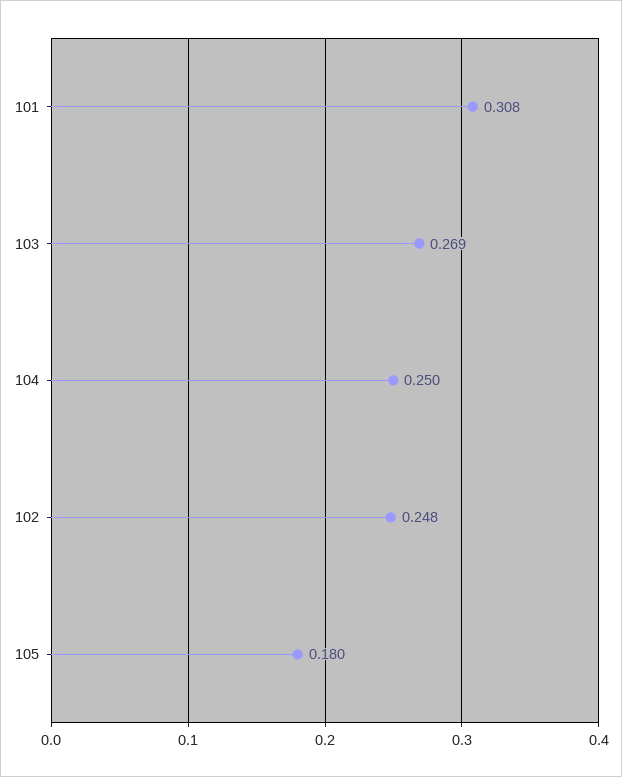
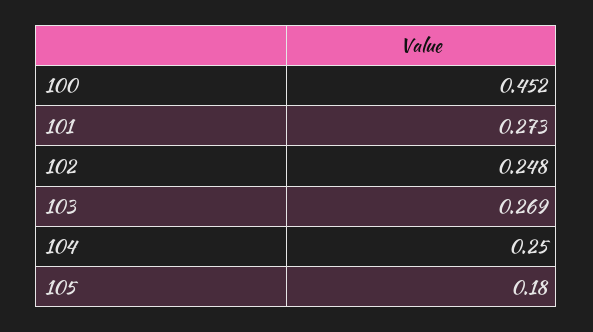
101: 0.308 -> 0.273
100: none -> 0.452

